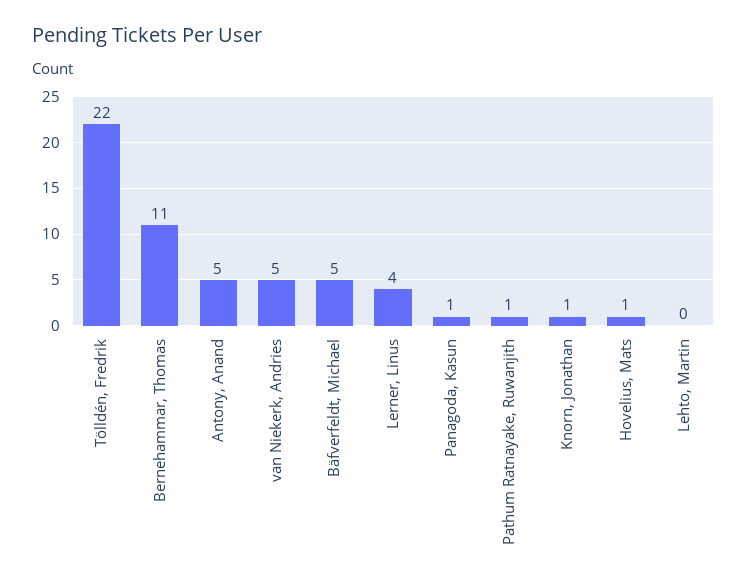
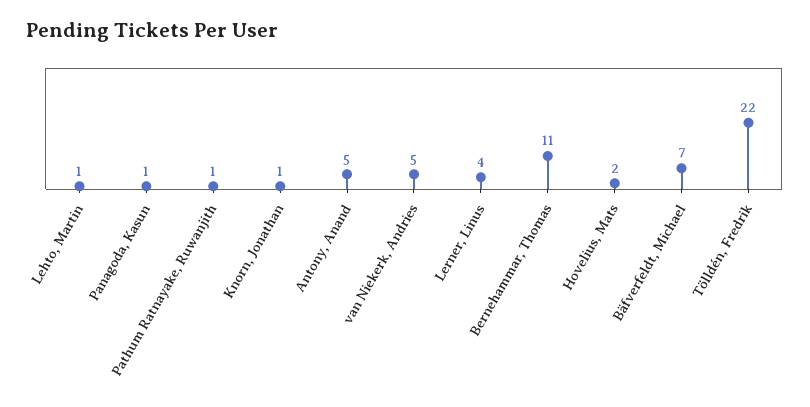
Bäfverfeldt, Michael: 5 -> 7
Hovelius, Mats: 1 -> 2
Lehto, Martin: 0 -> 1

